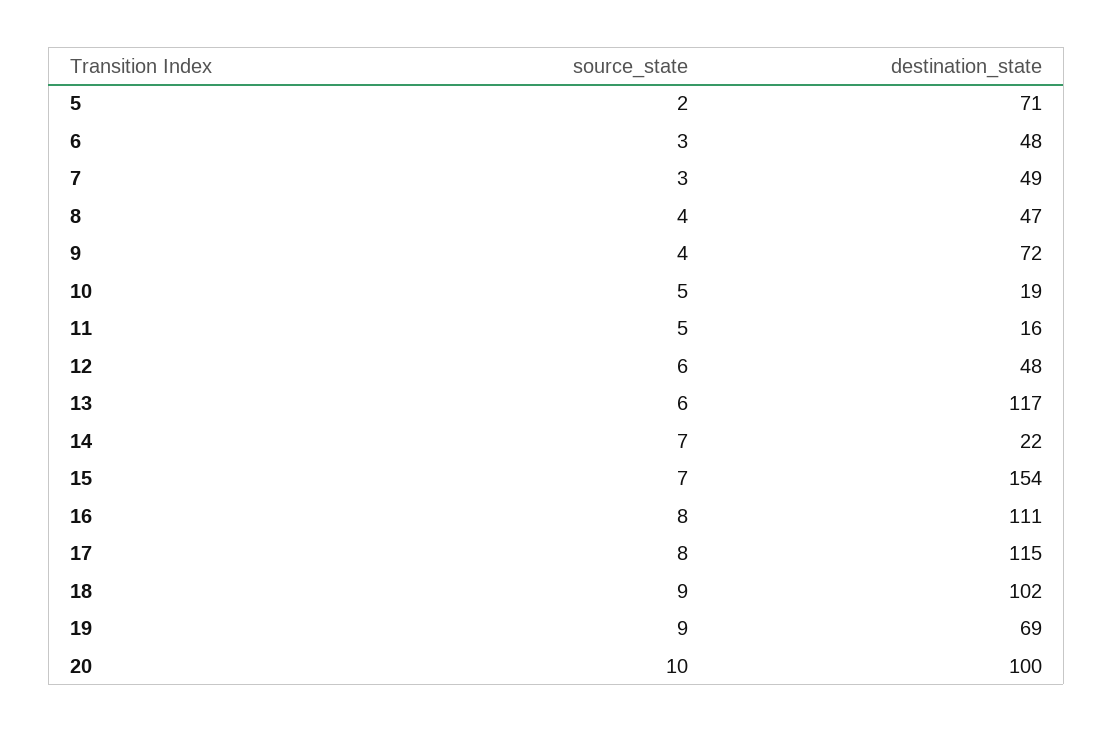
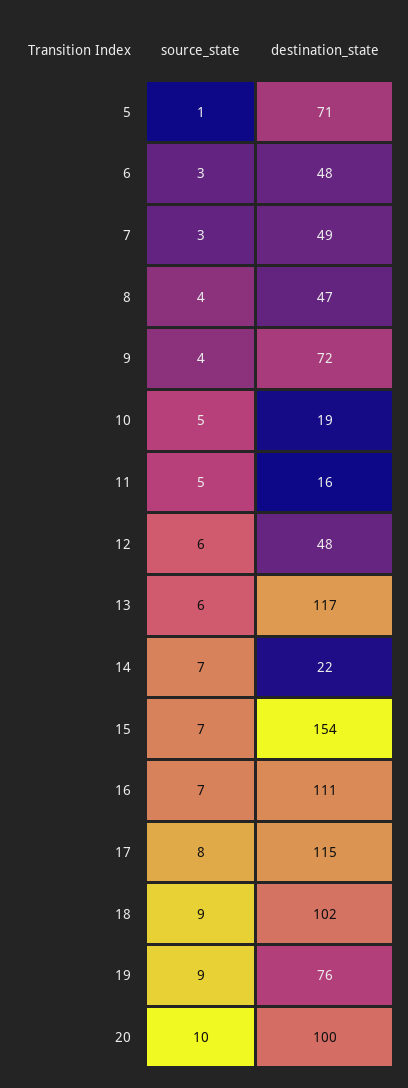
source_state, 5: 2 -> 1
source_state, 16: 8 -> 7
destination_state, 19: 69 -> 76

